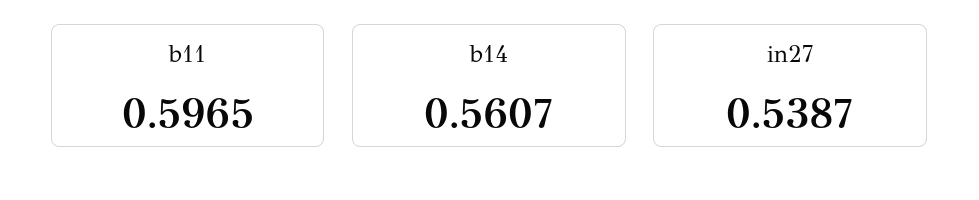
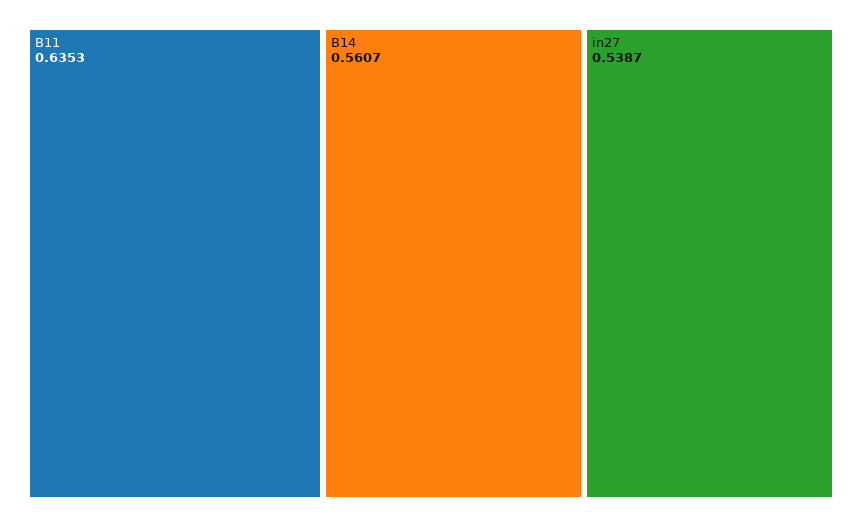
b11: 0.5965 -> 0.6353

